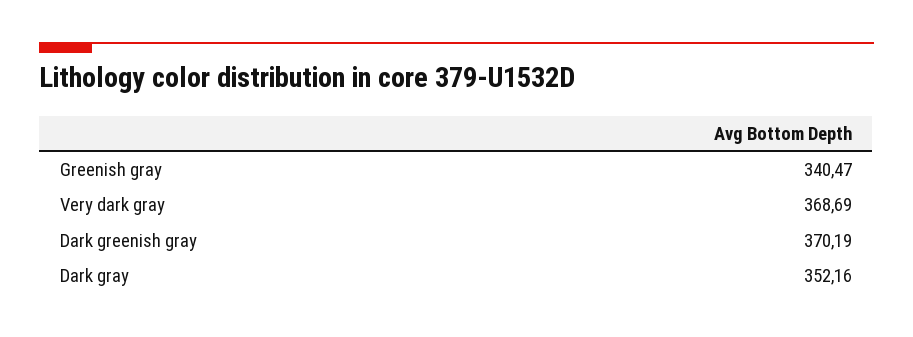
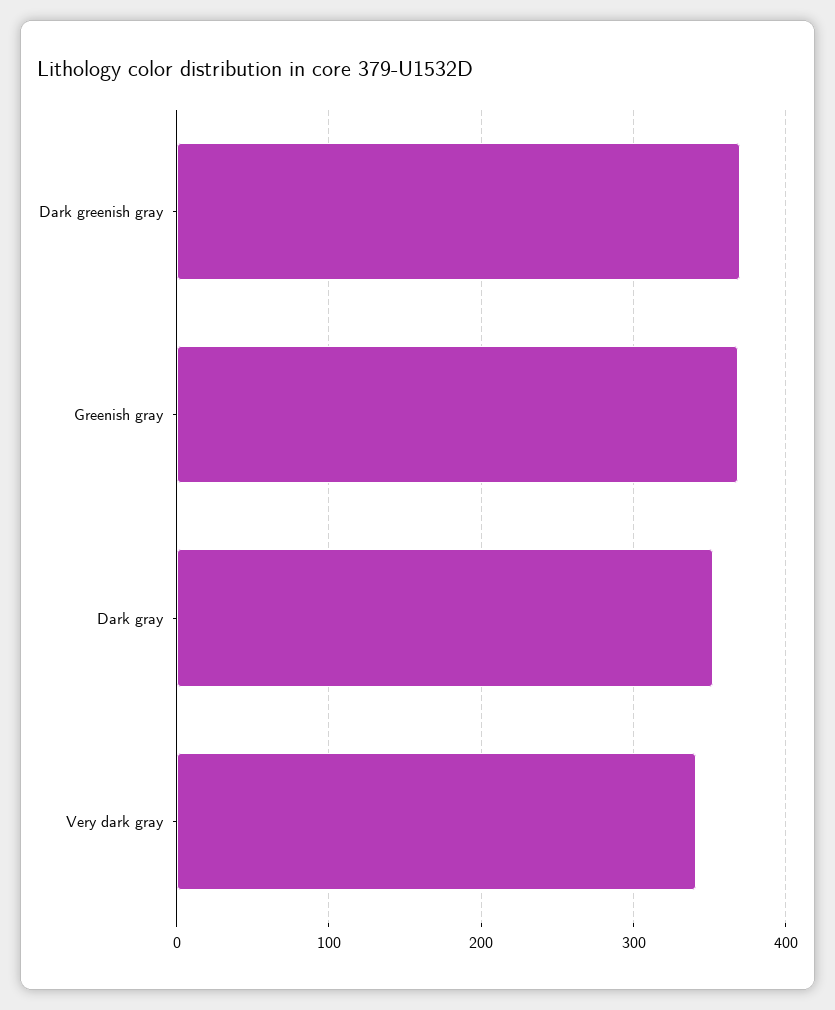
Greenish gray: 340.47 -> 370
Very dark gray: 368.69 -> 340

